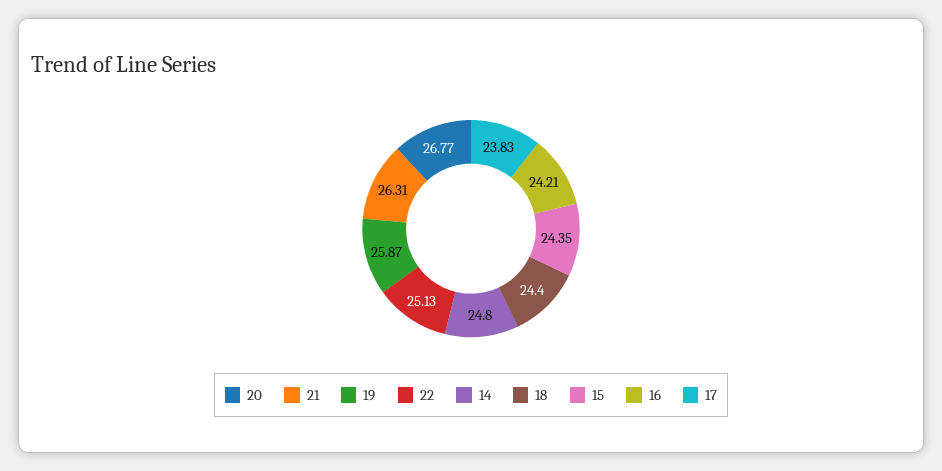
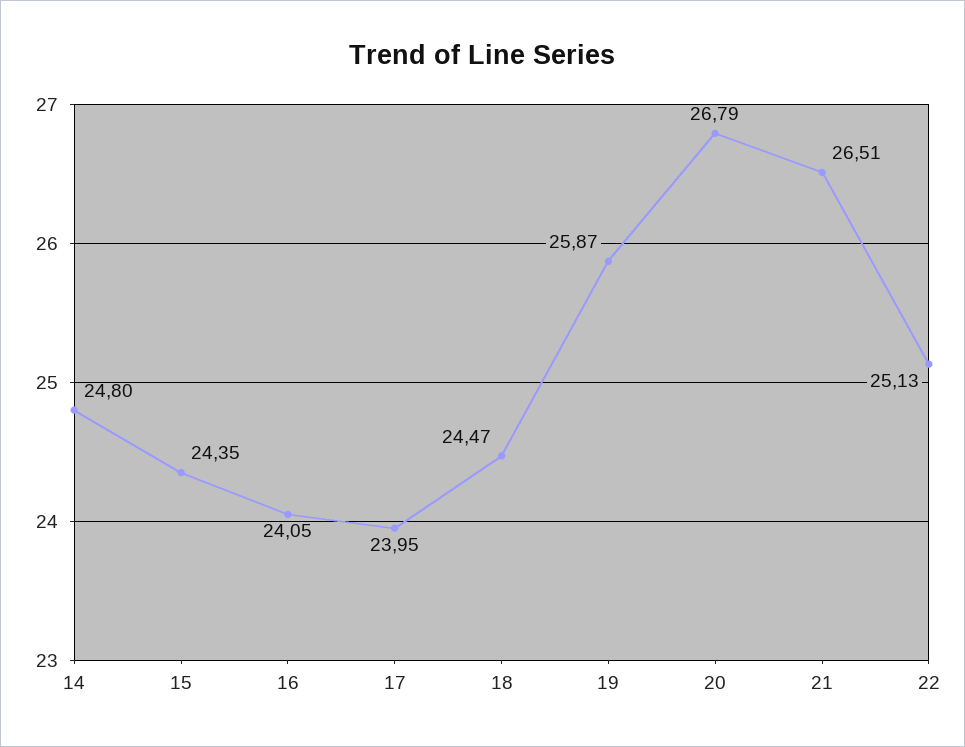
20: 26.77 -> 26.79
21: 26.31 -> 26.51
18: 24.4 -> 24.47
16: 24.21 -> 24.05
17: 23.83 -> 23.95

